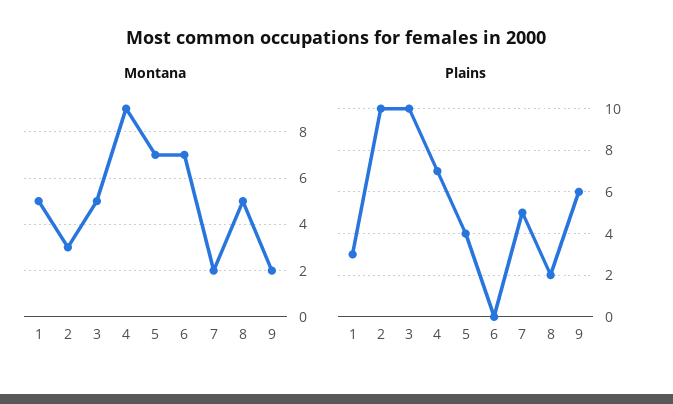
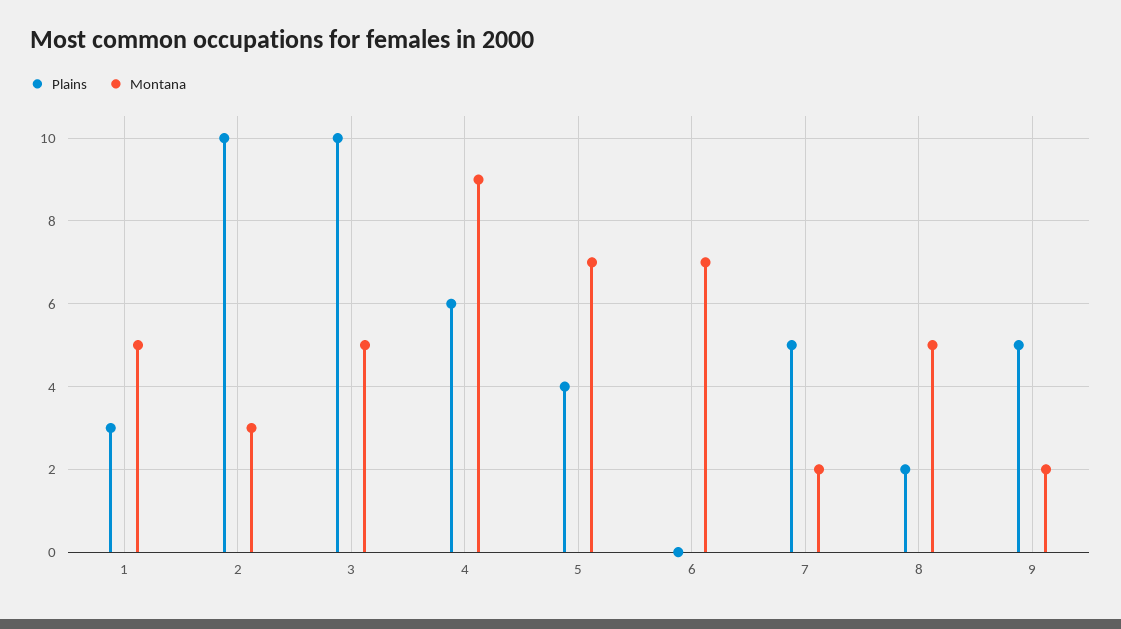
Plains, 4: 7 -> 6
Plains, 9: 6 -> 5

